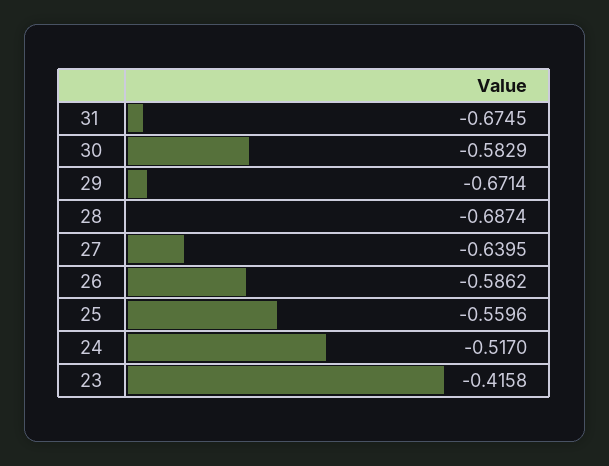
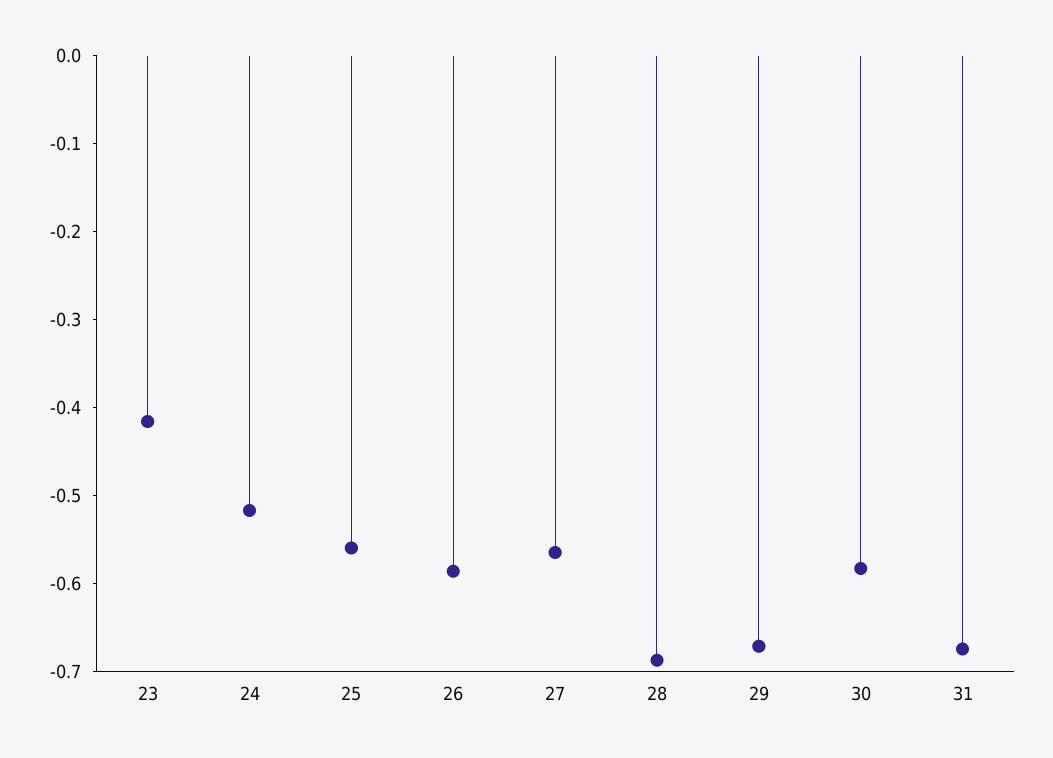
27: -0.6395 -> -0.56

